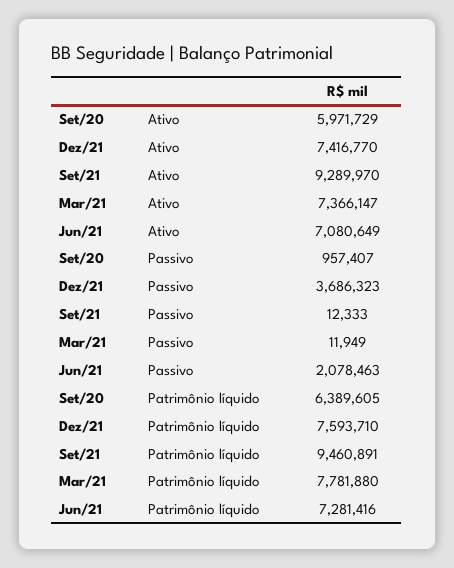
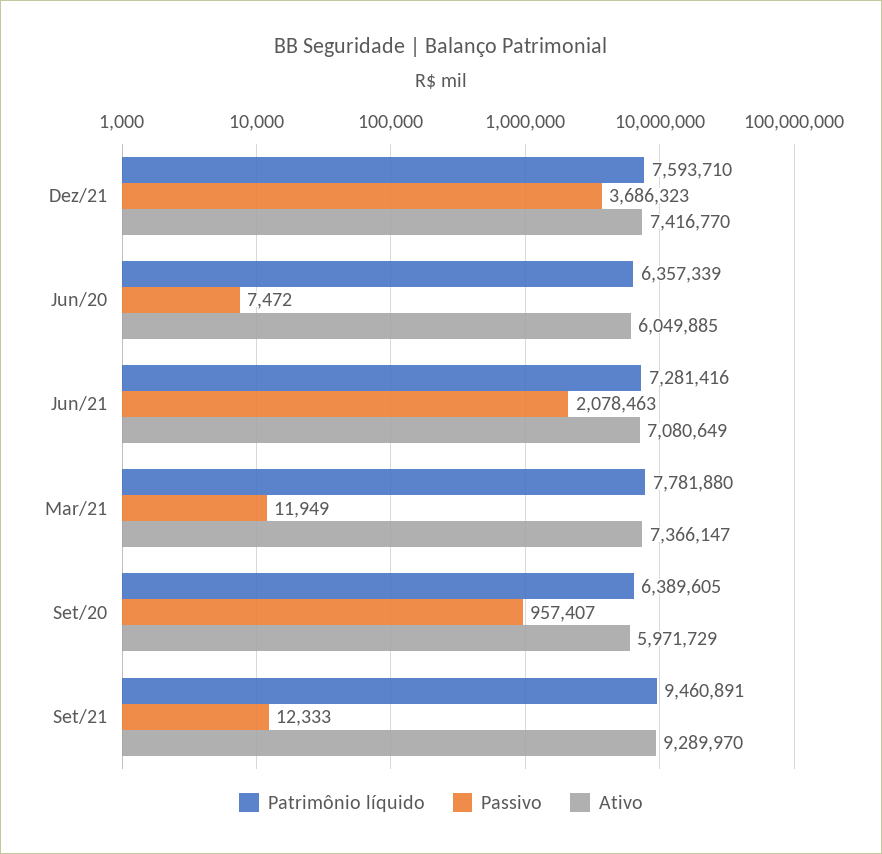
Patrimônio líquido, Jun/20: none -> 6357339
Passivo, Jun/20: none -> 7472
Ativo, Jun/20: none -> 6049885

